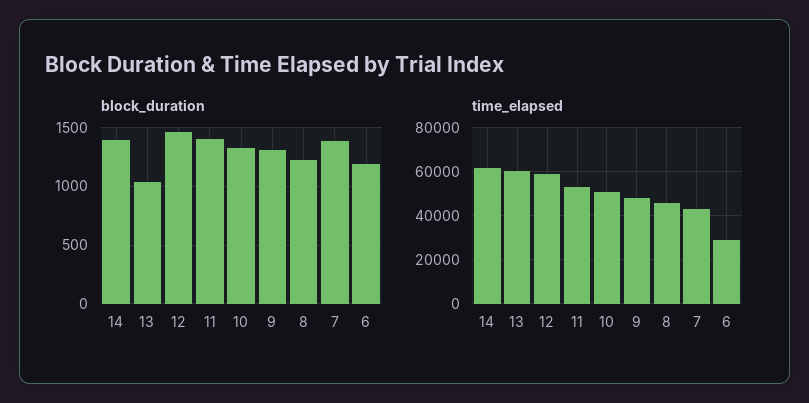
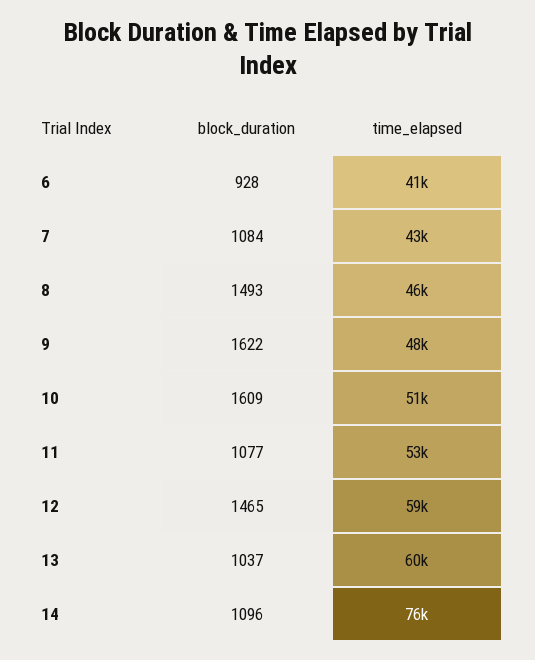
block_duration, 14: 1400 -> 1096
block_duration, 11: 1400 -> 1077
block_duration, 10: 1300 -> 1609
block_duration, 9: 1300 -> 1622
block_duration, 8: 1200 -> 1493
block_duration, 7: 1400 -> 1084
block_duration, 6: 1200 -> 928
time_elapsed, 14: 60000 -> 76000
time_elapsed, 6: 30000 -> 41000

